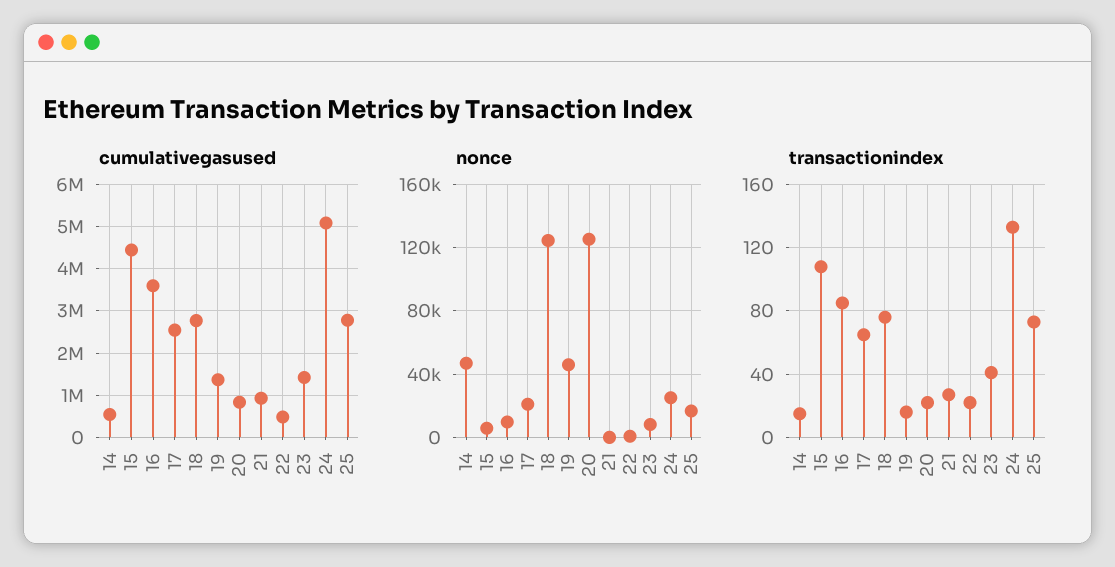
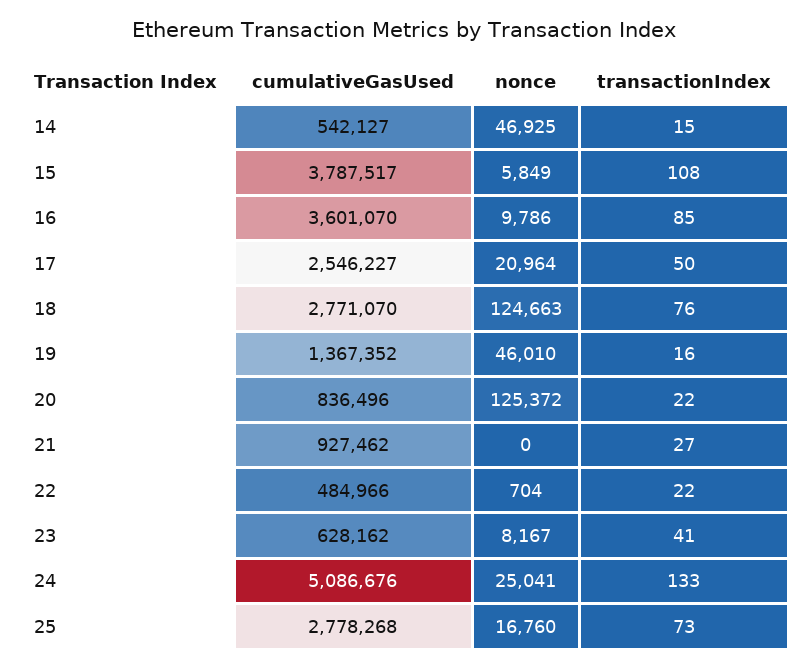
cumulativegasused, 15: 4400000 -> 3787517
cumulativegasused, 23: 1400000 -> 628162
transactionindex, 17: 65 -> 50

